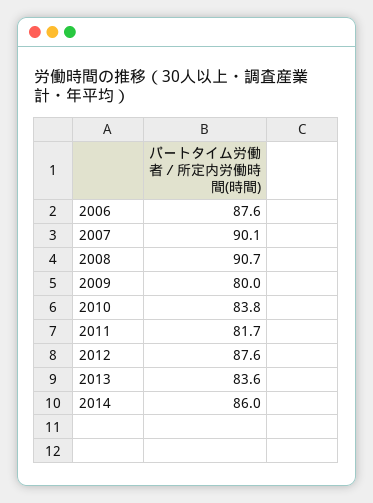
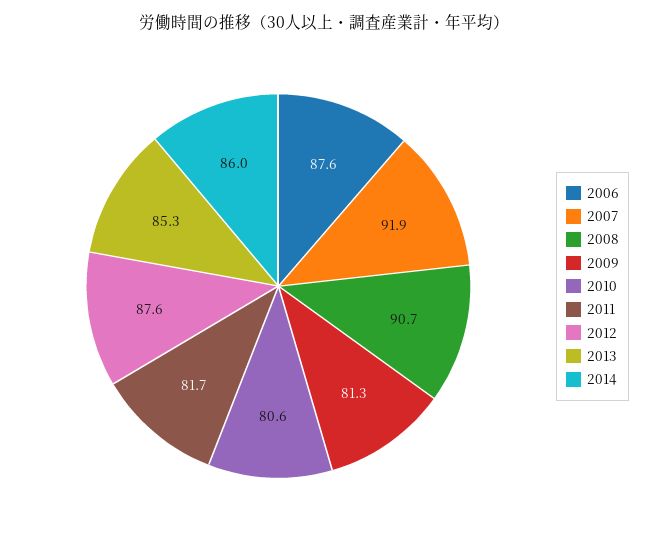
2007: 90.1 -> 91.9
2009: 80 -> 81.3
2010: 83.8 -> 80.6
2013: 83.6 -> 85.3

